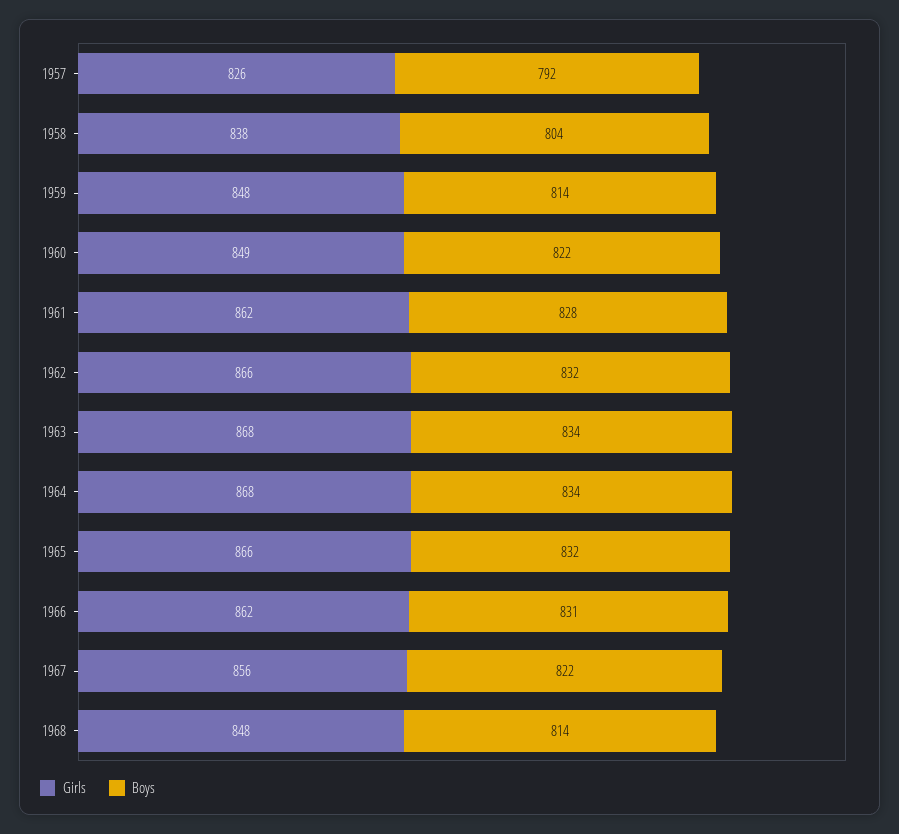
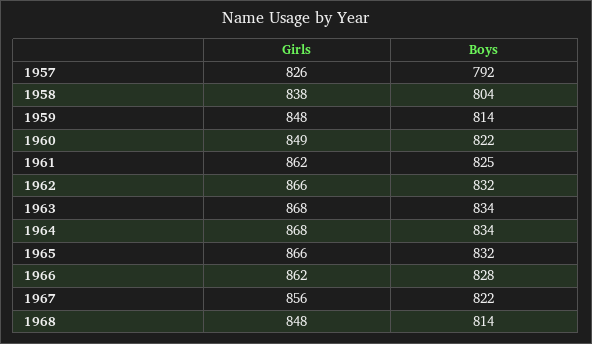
Boys, 1961: 828 -> 825
Boys, 1966: 831 -> 828

